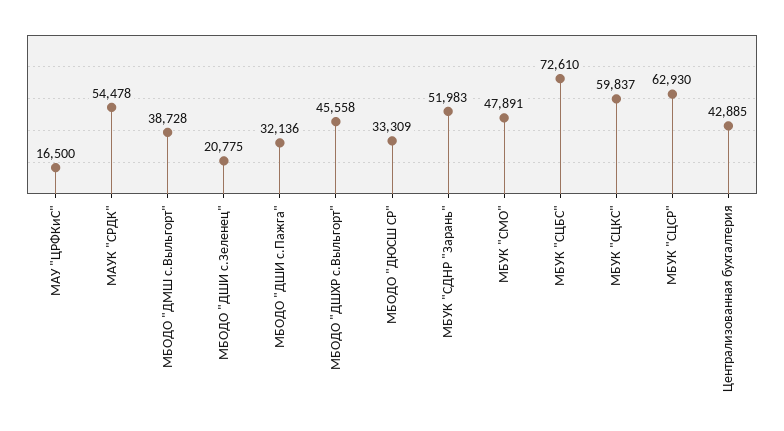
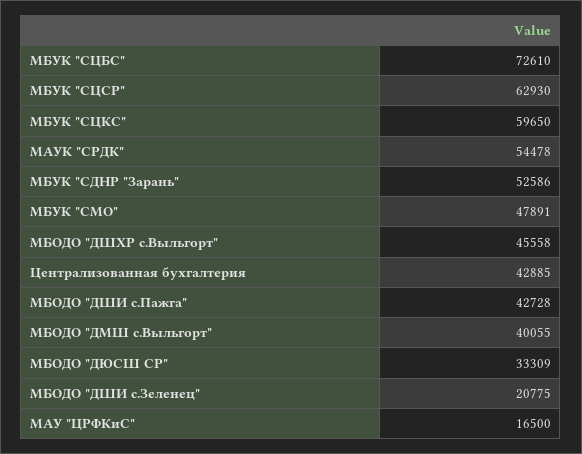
МБОДО "ДМШ с.Выльгорт": 38728 -> 40055
МБОДО "ДШИ с.Пажга": 32136 -> 42728
МБУК "СДНР "Зарань": 51983 -> 52586
МБУК "СЦКС": 59837 -> 59650

